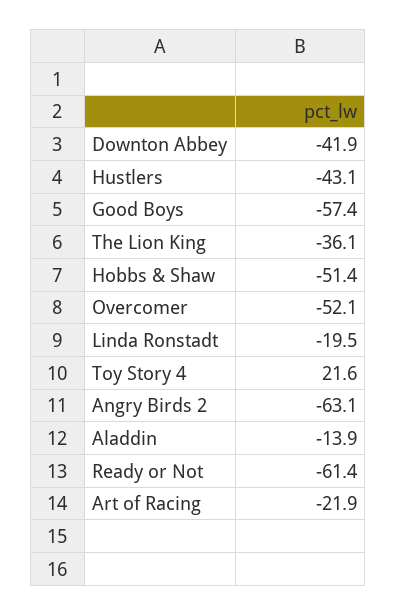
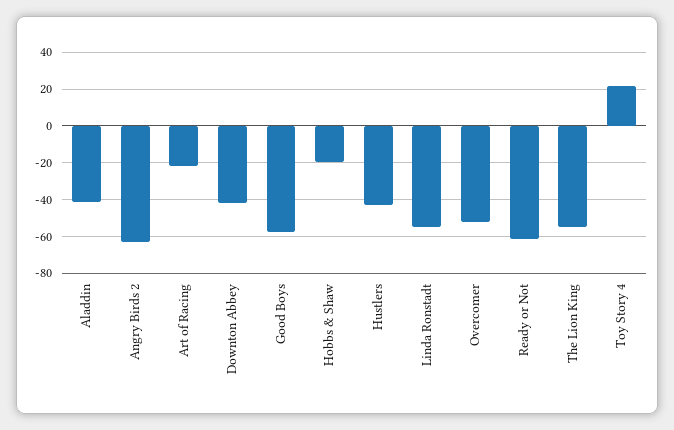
The Lion King: -36.1 -> -55
Hobbs & Shaw: -51.4 -> -20
Linda Ronstadt: -19.5 -> -55
Aladdin: -13.9 -> -40

